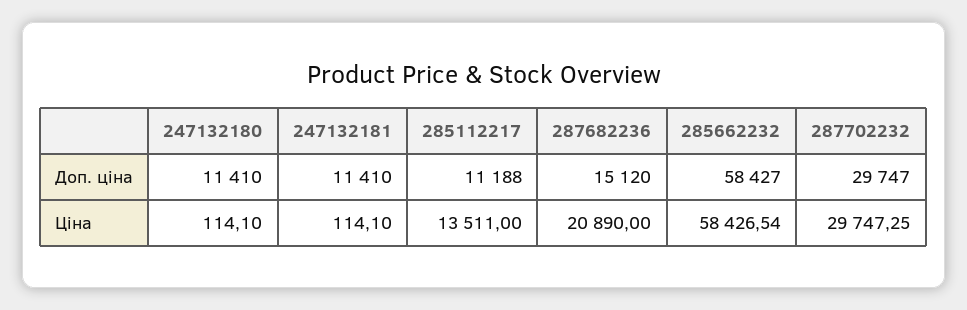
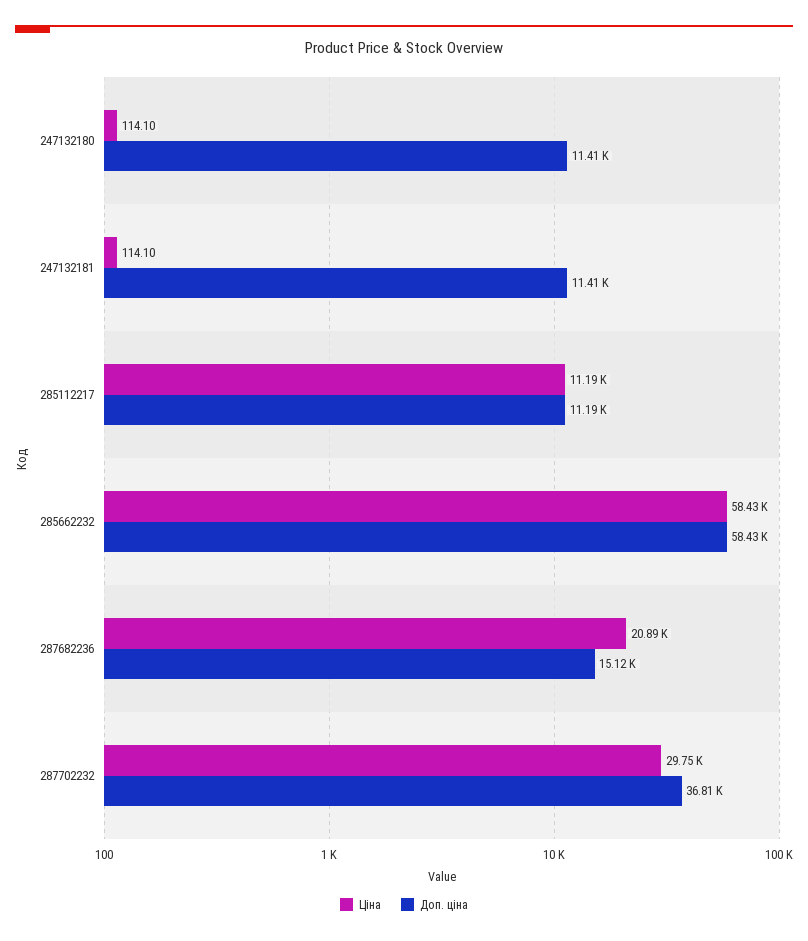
Доп. ціна, 287702232: 29747 -> 36810
Ціна, 285112217: 13511 -> 11190

